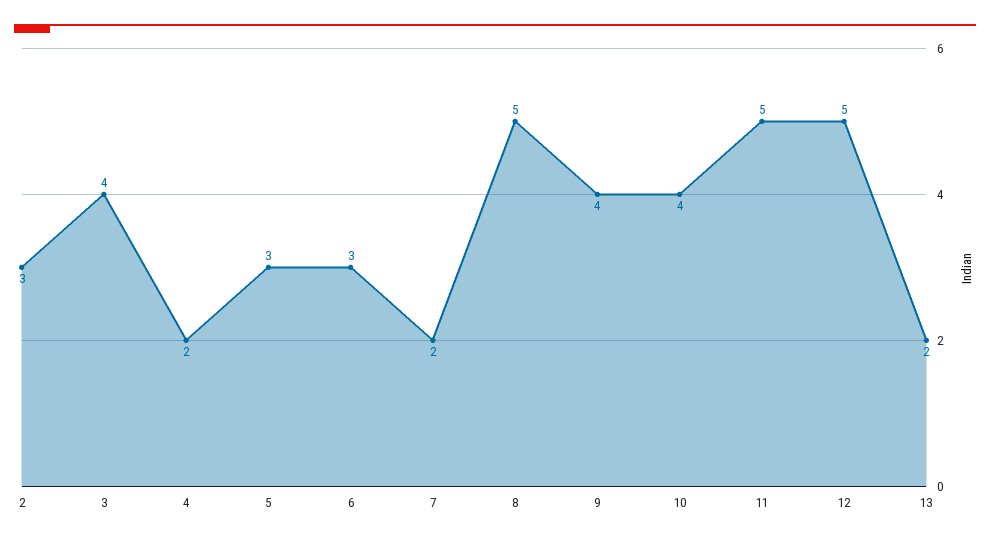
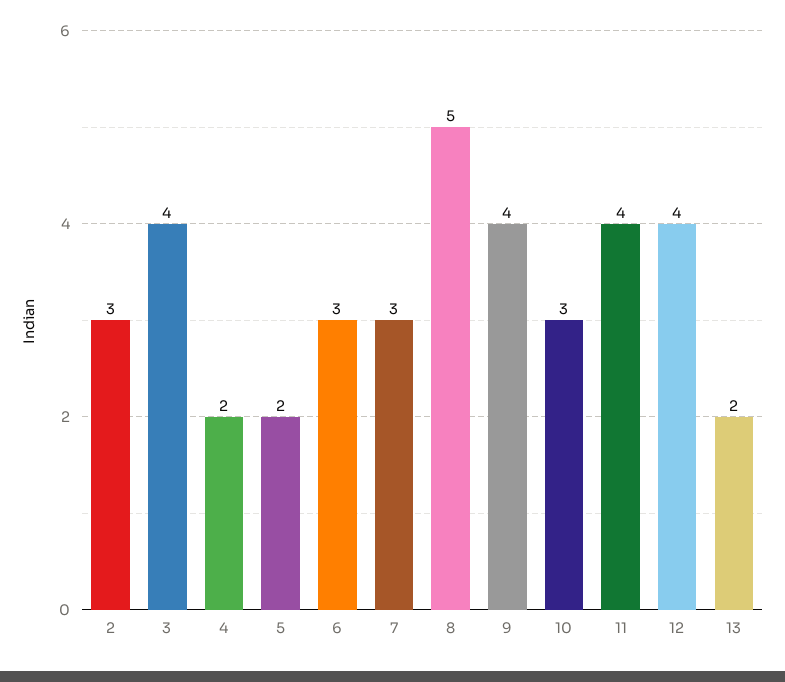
5: 3 -> 2
7: 2 -> 3
10: 4 -> 3
11: 5 -> 4
12: 5 -> 4

